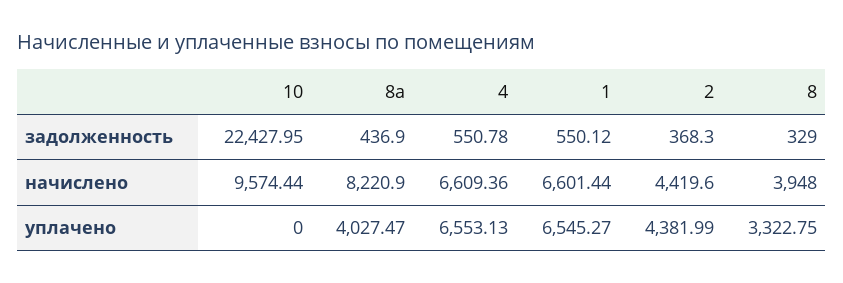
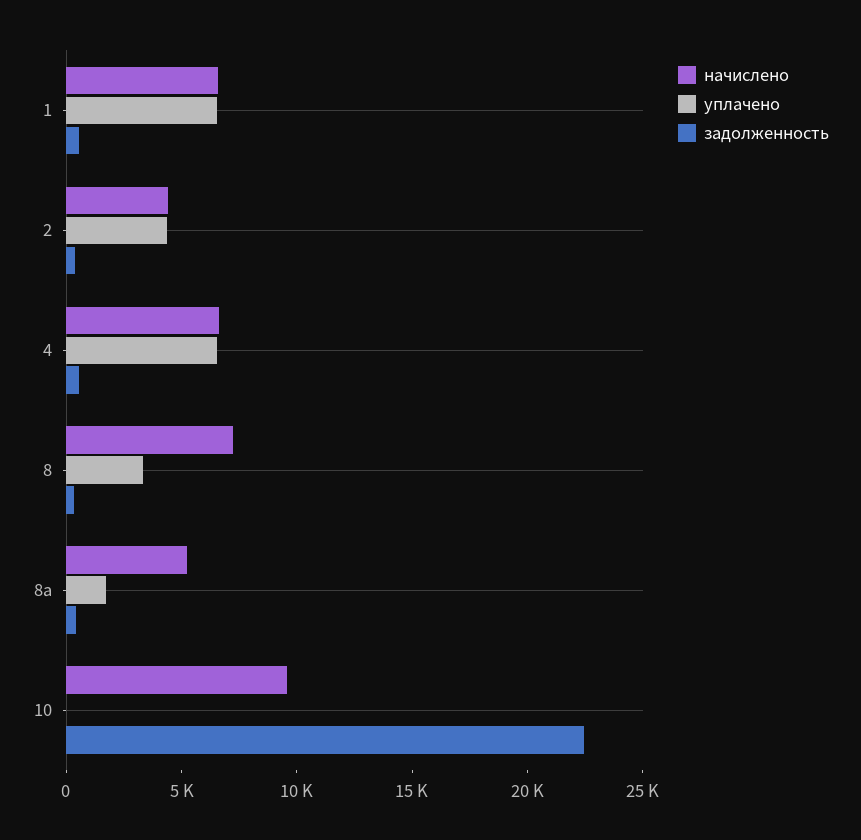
начислено, 8а: 8220.9 -> 5000
начислено, 8: 3948 -> 7000
уплачено, 8а: 4027.47 -> 2000

